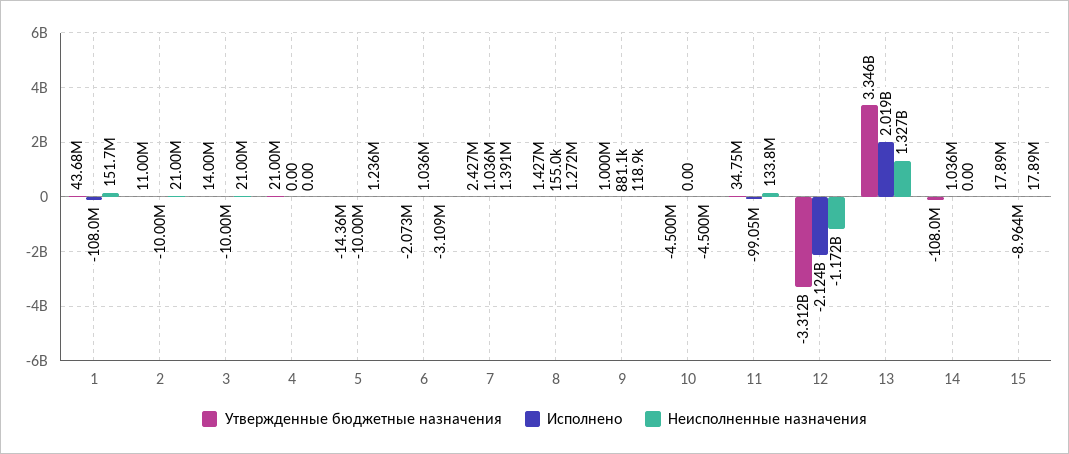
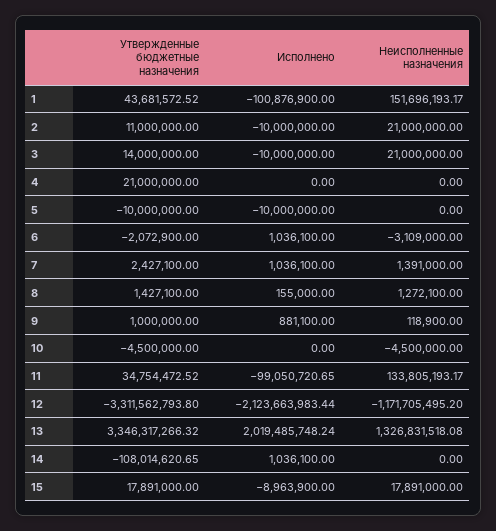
Исполнено, 1: -108000000 -> -100876900
Утвержденные бюджетные назначения, 5: -14360000 -> -10000000
Неисполненные назначения, 5: 1236000 -> 0

